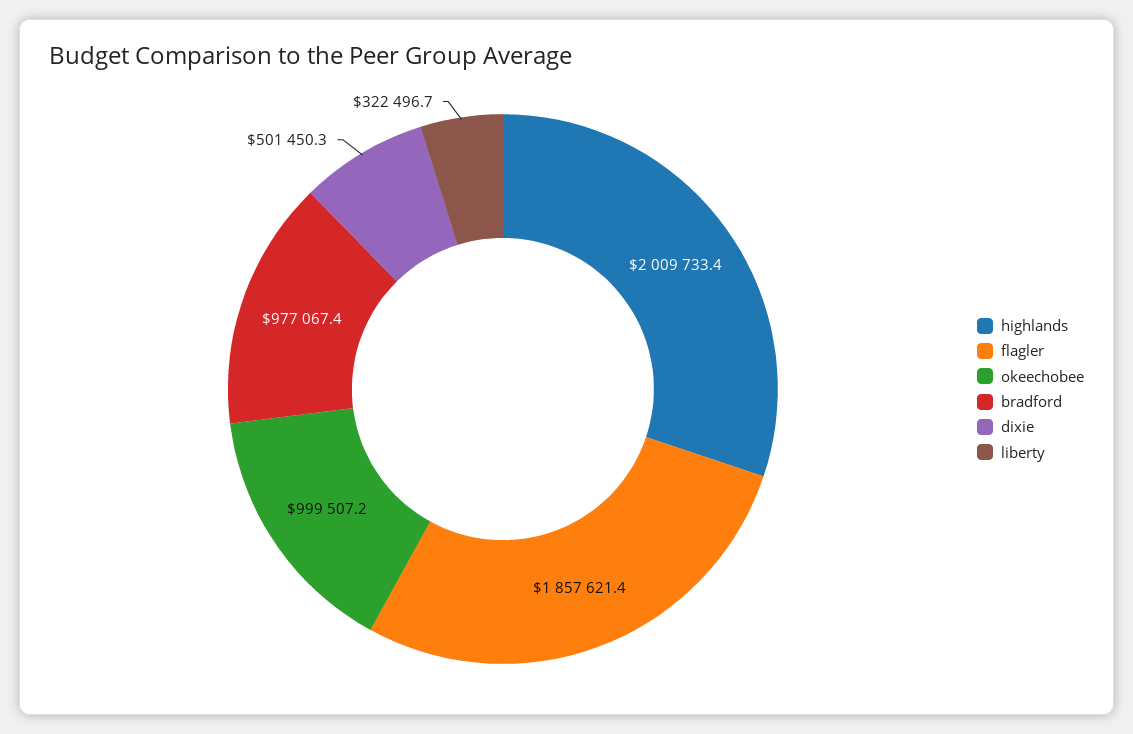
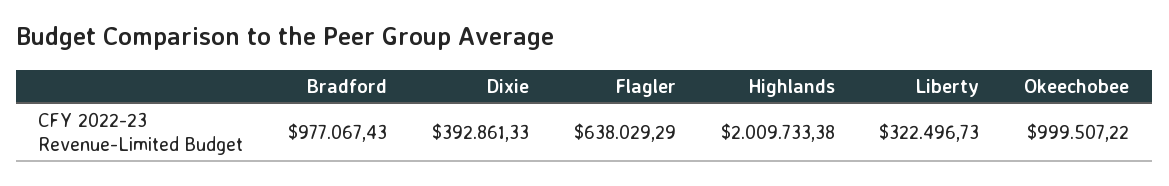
flagler: 1857621.4 -> 638029.29
dixie: 501450.3 -> 392861.33

